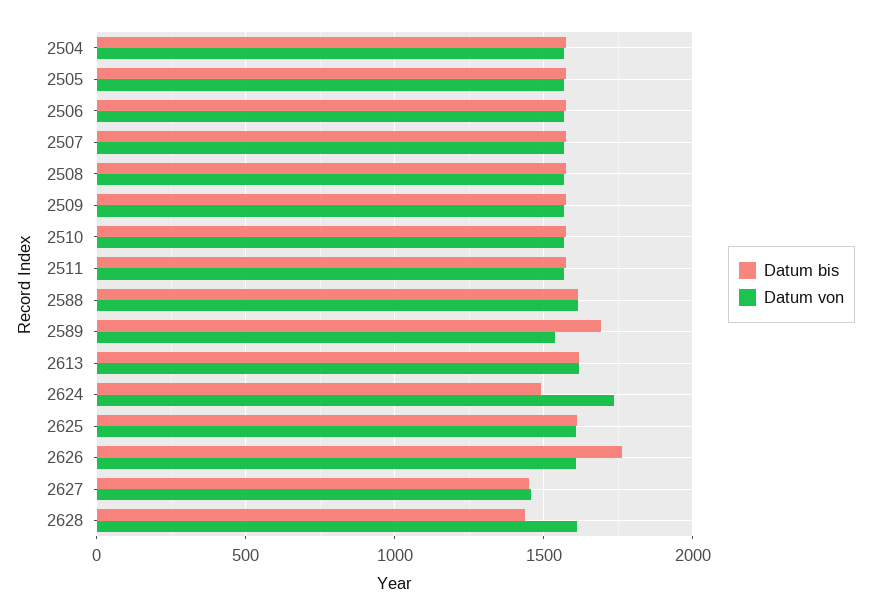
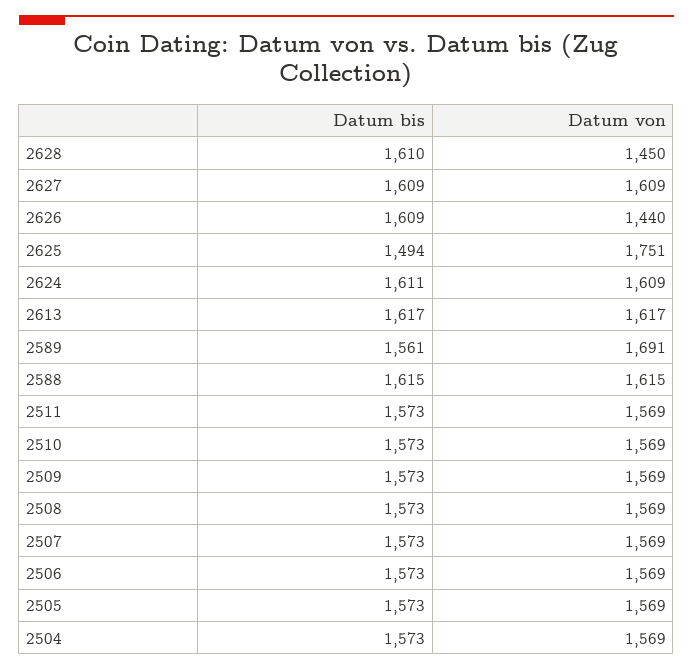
Datum bis, 2589: 1700 -> 1561
Datum von, 2589: 1550 -> 1691
Datum bis, 2624: 1500 -> 1611
Datum von, 2624: 1750 -> 1609
Datum bis, 2625: 1600 -> 1494
Datum von, 2625: 1600 -> 1751
Datum bis, 2626: 1750 -> 1609
Datum von, 2626: 1600 -> 1440
Datum bis, 2627: 1450 -> 1609
Datum von, 2627: 1450 -> 1609
Datum bis, 2628: 1450 -> 1610
Datum von, 2628: 1600 -> 1450

